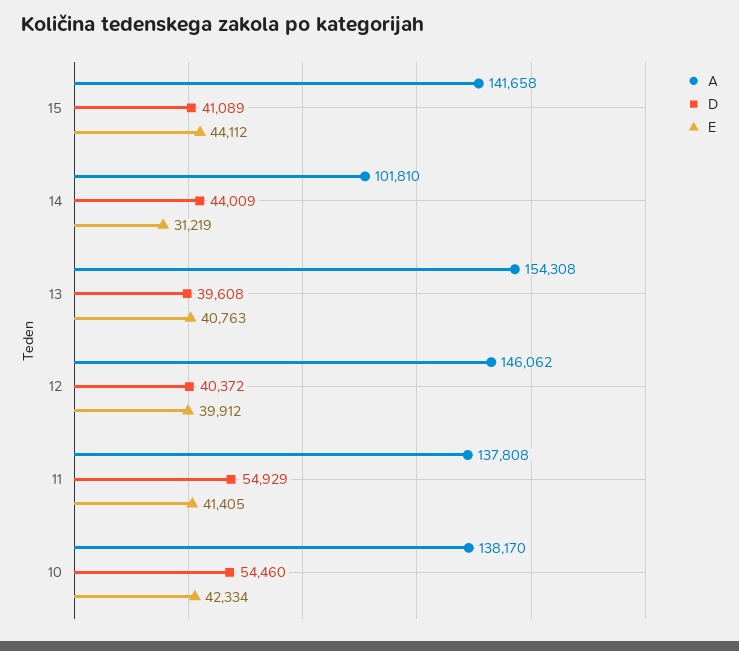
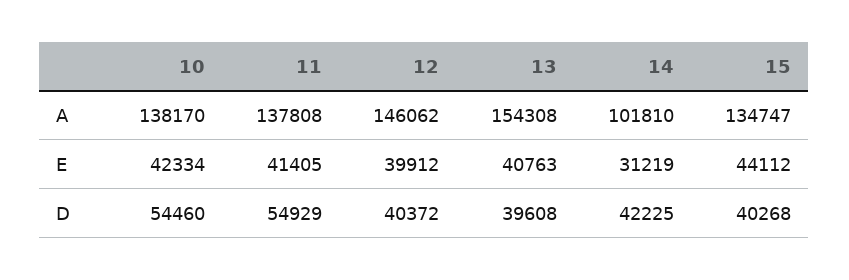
A, 15: 141658 -> 134747
D, 15: 41089 -> 40268
D, 14: 44009 -> 42225

